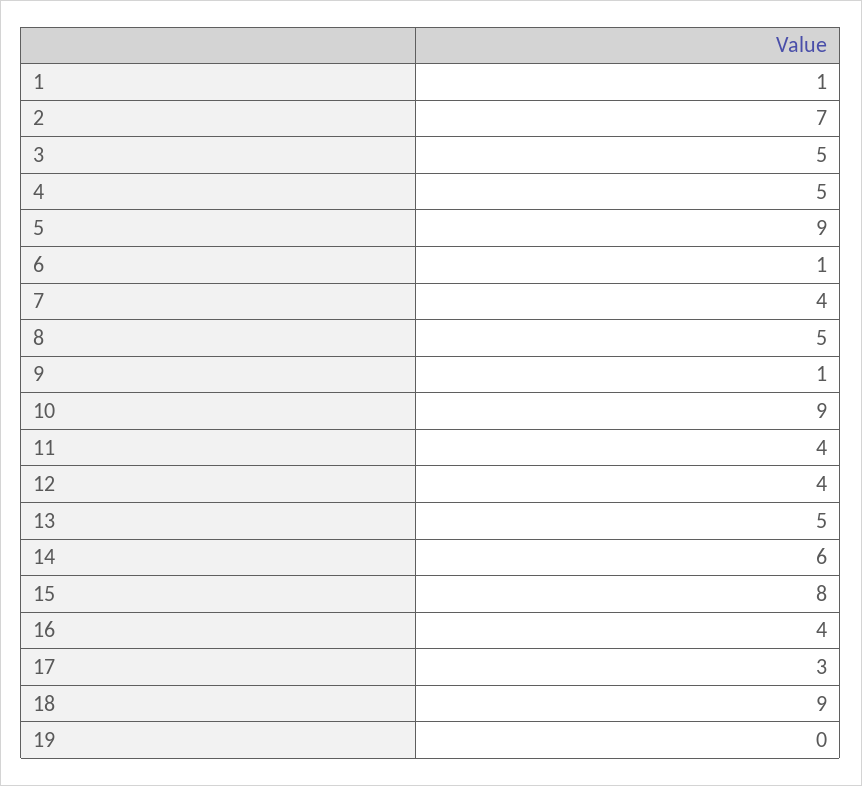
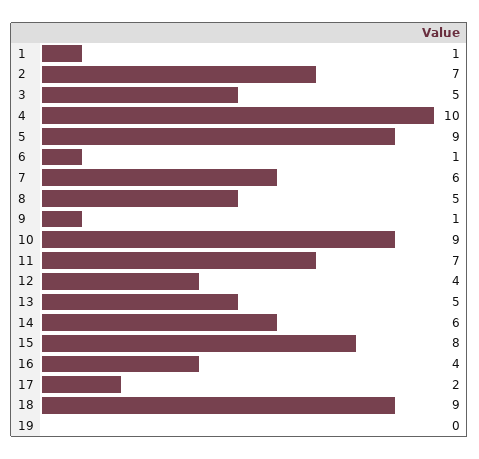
4: 5 -> 10
7: 4 -> 6
11: 4 -> 7
17: 3 -> 2

